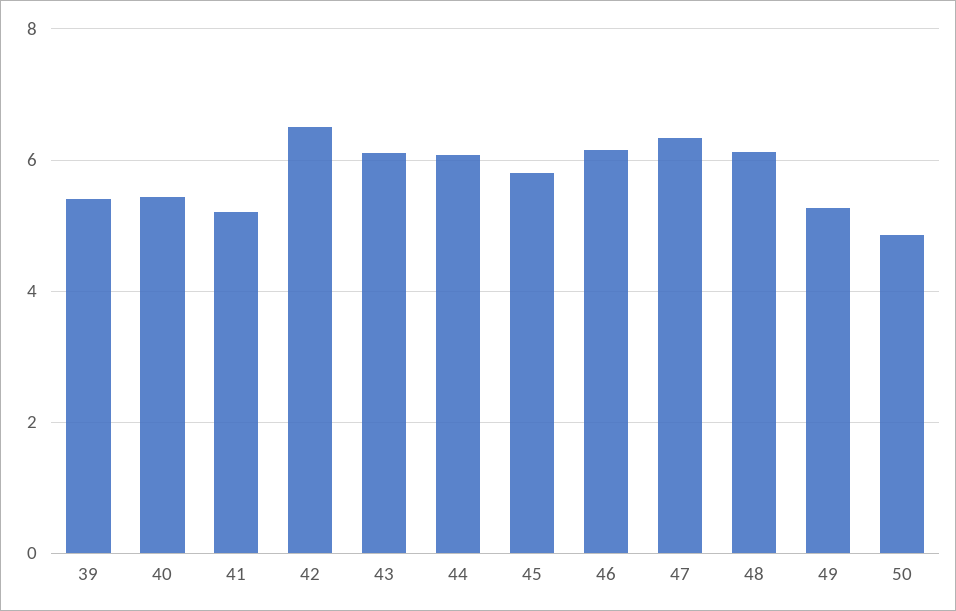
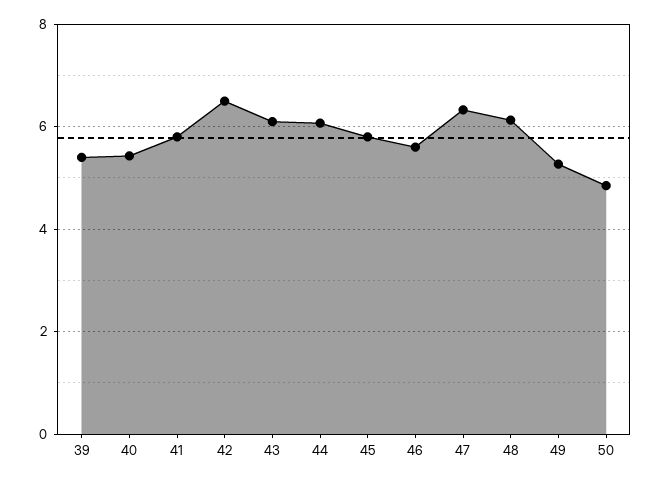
41: 5.2 -> 5.8
46: 6.2 -> 5.6

